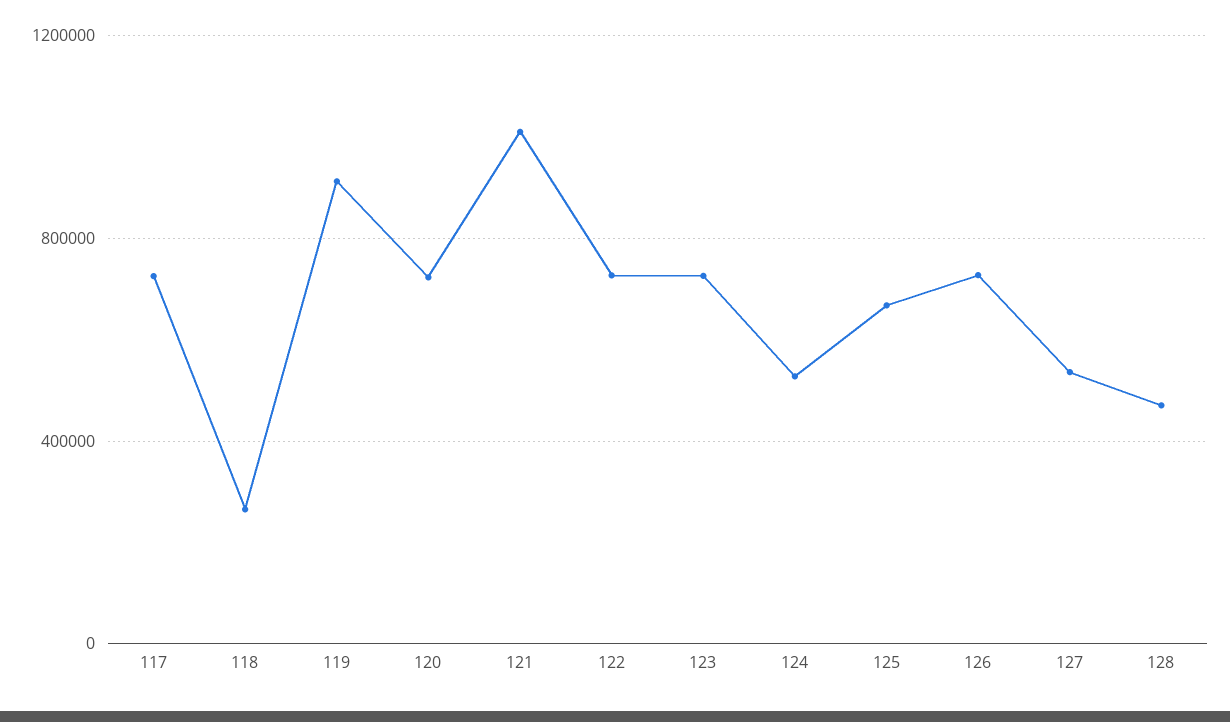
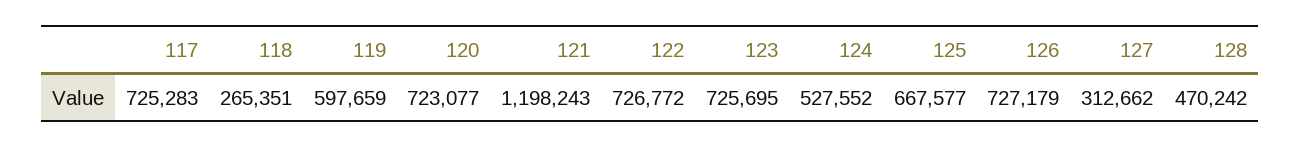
119: 900000 -> 597659
121: 1000000 -> 1198243
127: 550000 -> 312662

